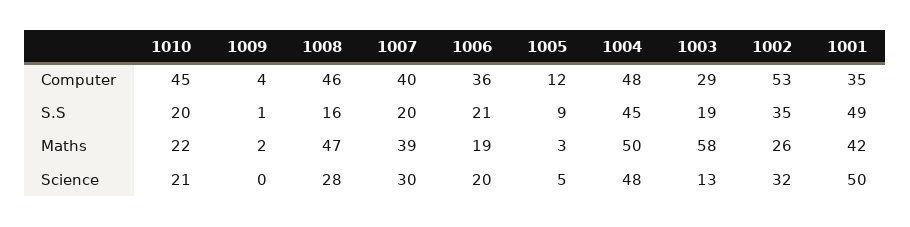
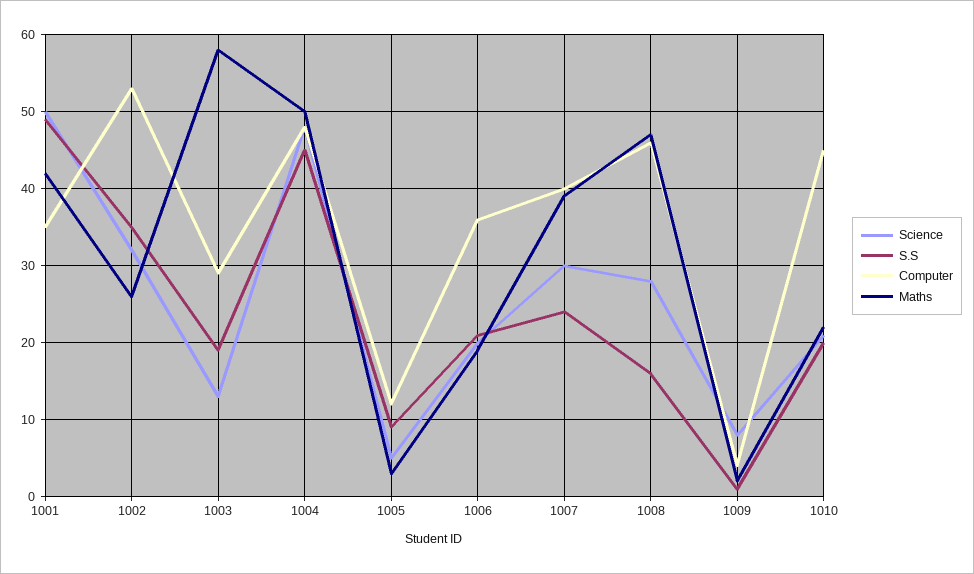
S.S, 1007: 20 -> 24
Science, 1009: 0 -> 8

